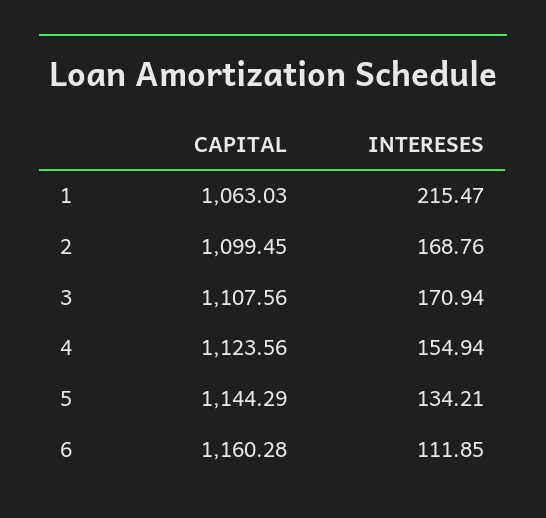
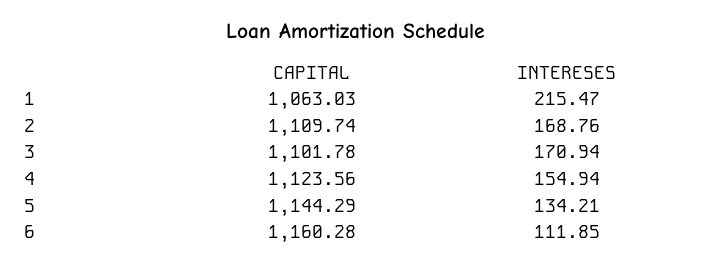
CAPITAL, 2: 1099.45 -> 1109.74
CAPITAL, 3: 1107.56 -> 1101.78

